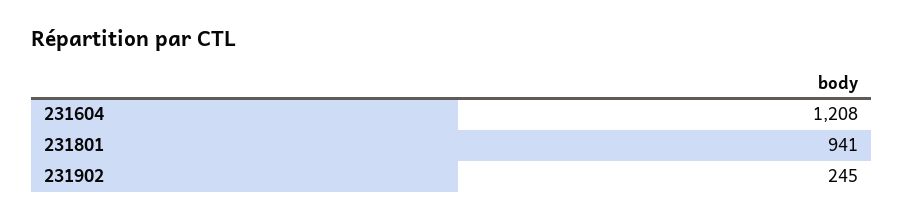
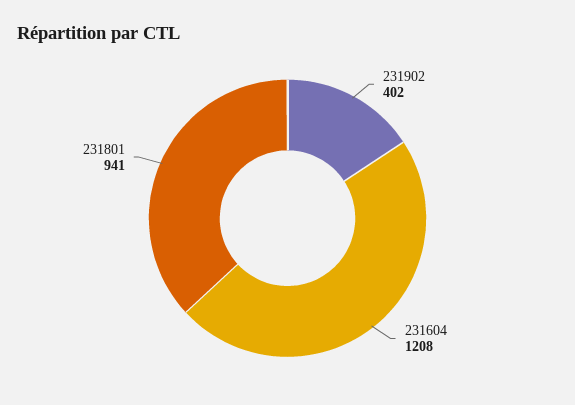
231902: 245 -> 402

